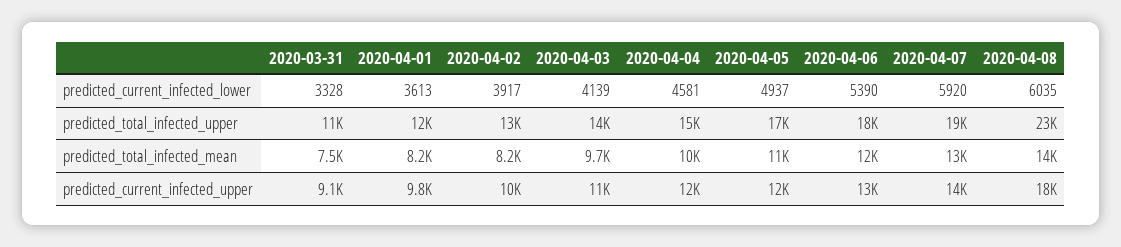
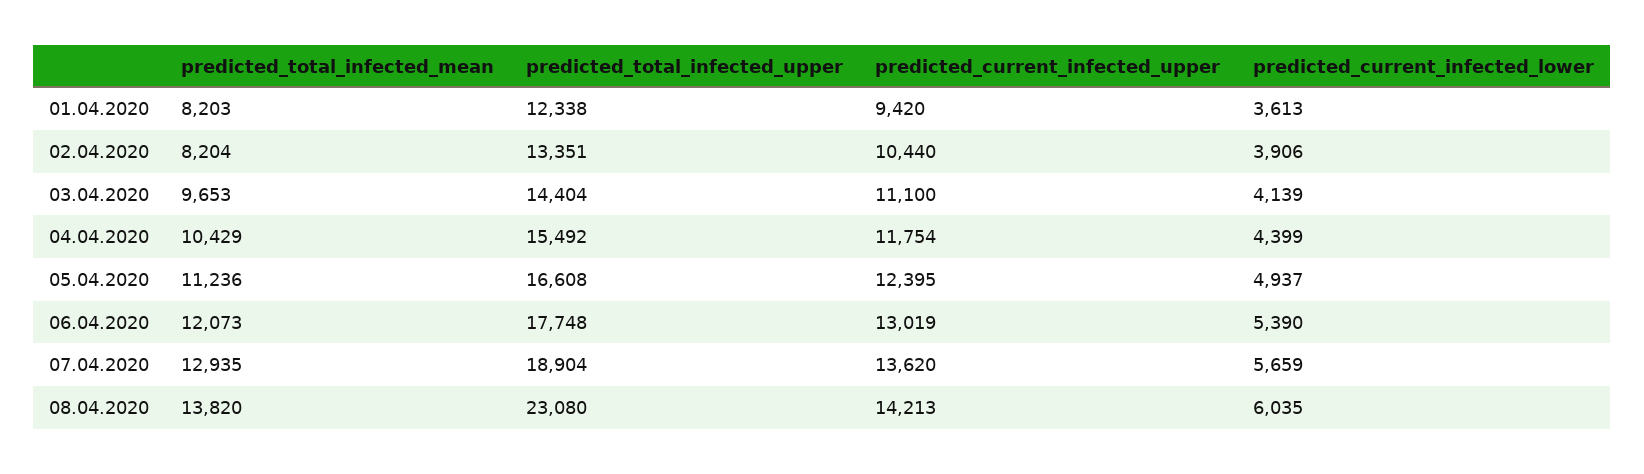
2020-03-31, predicted_current_infected_lower: 3328 -> none
2020-04-02, predicted_current_infected_lower: 3917 -> 3906
2020-04-04, predicted_current_infected_lower: 4581 -> 4399
2020-04-07, predicted_current_infected_lower: 5920 -> 5659
2020-03-31, predicted_total_infected_upper: 11000 -> none
2020-03-31, predicted_total_infected_mean: 7500 -> none
2020-03-31, predicted_current_infected_upper: 9100 -> none
2020-04-01, predicted_current_infected_upper: 9800 -> 9420
2020-04-08, predicted_current_infected_upper: 18000 -> 14213

